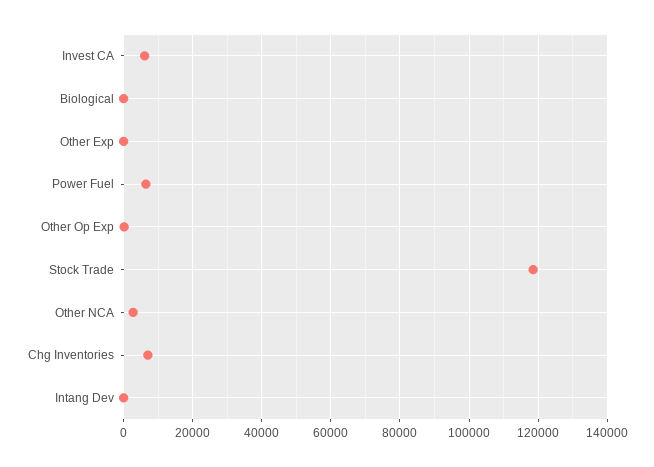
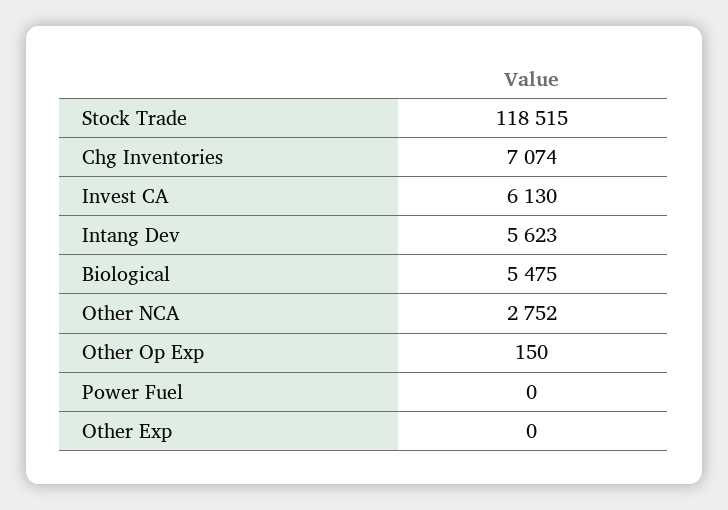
Biological: 0 -> 5475
Power Fuel: 6000 -> 0
Intang Dev: 0 -> 5623

